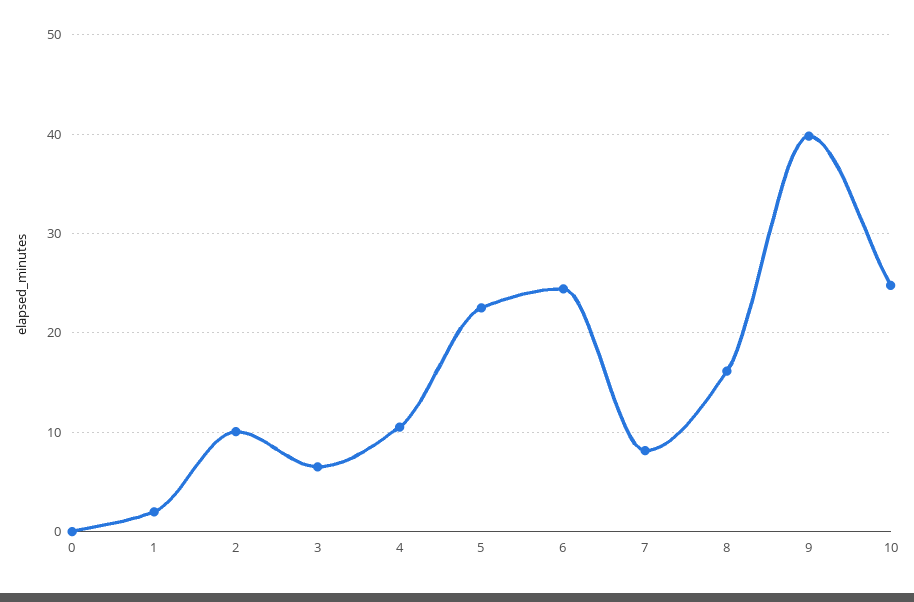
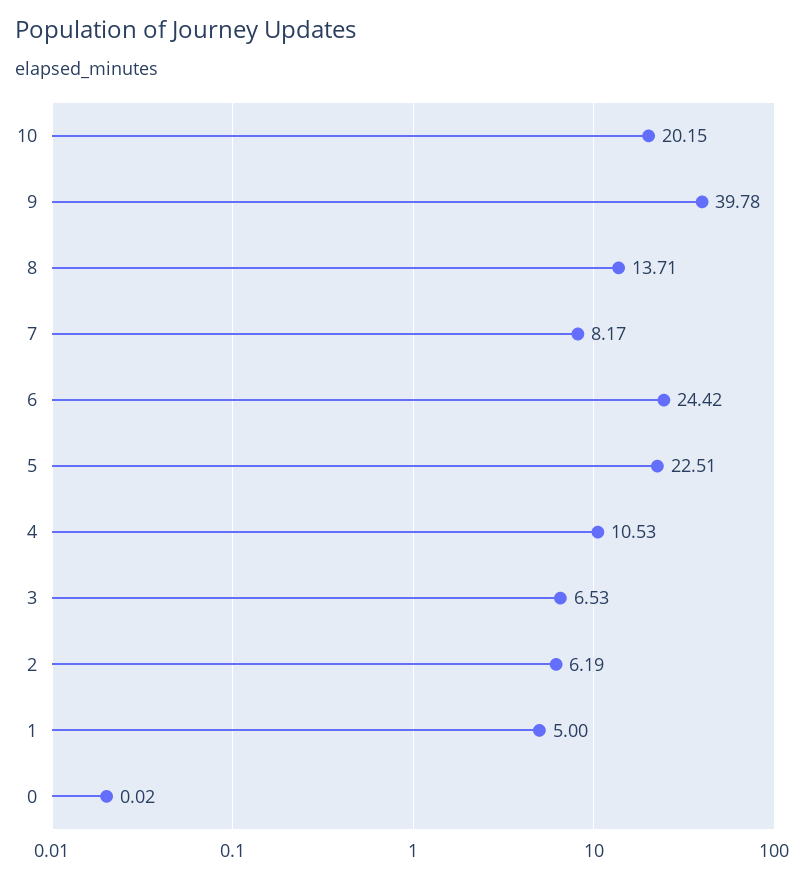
1: 2 -> 5
2: 10 -> 6.19
8: 16 -> 13.71
10: 25 -> 20.15

